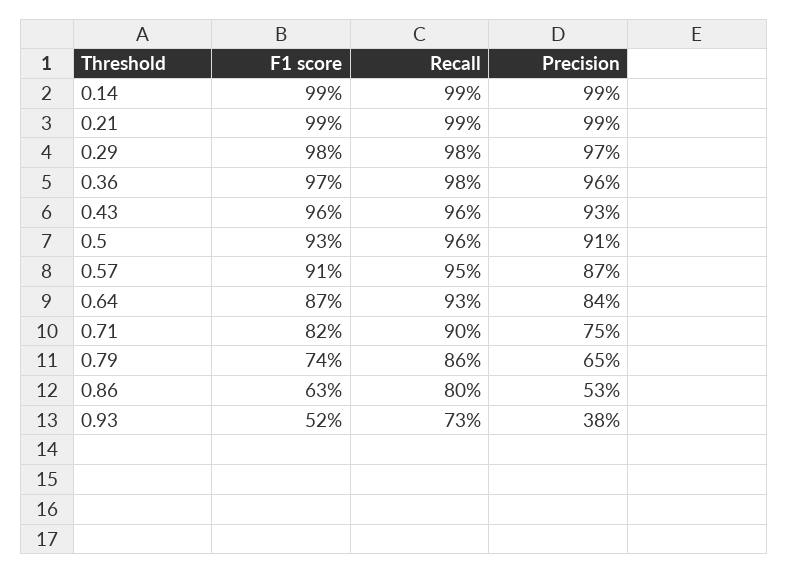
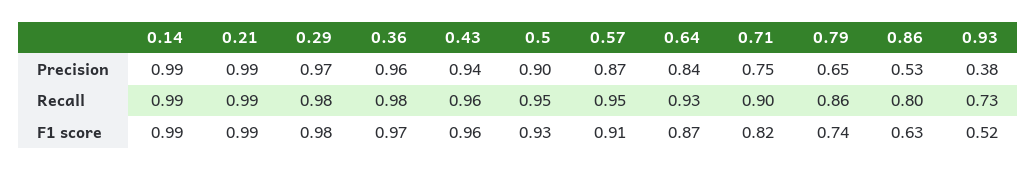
Precision, 0.43: 0.93 -> 0.94
Recall, 0.5: 0.96 -> 0.95
Precision, 0.5: 0.91 -> 0.9

